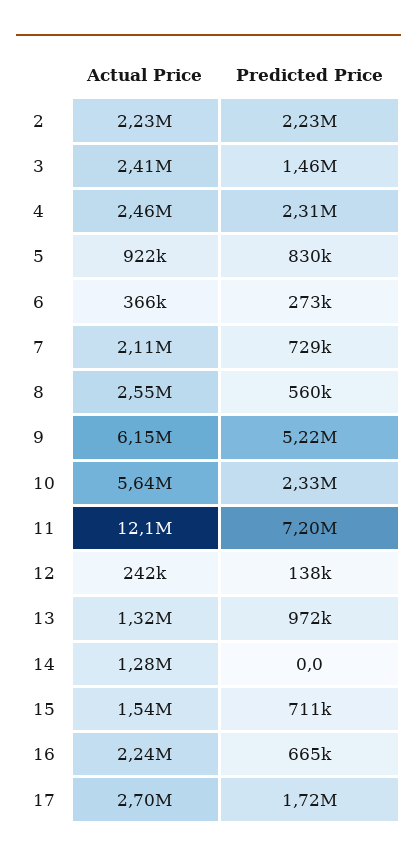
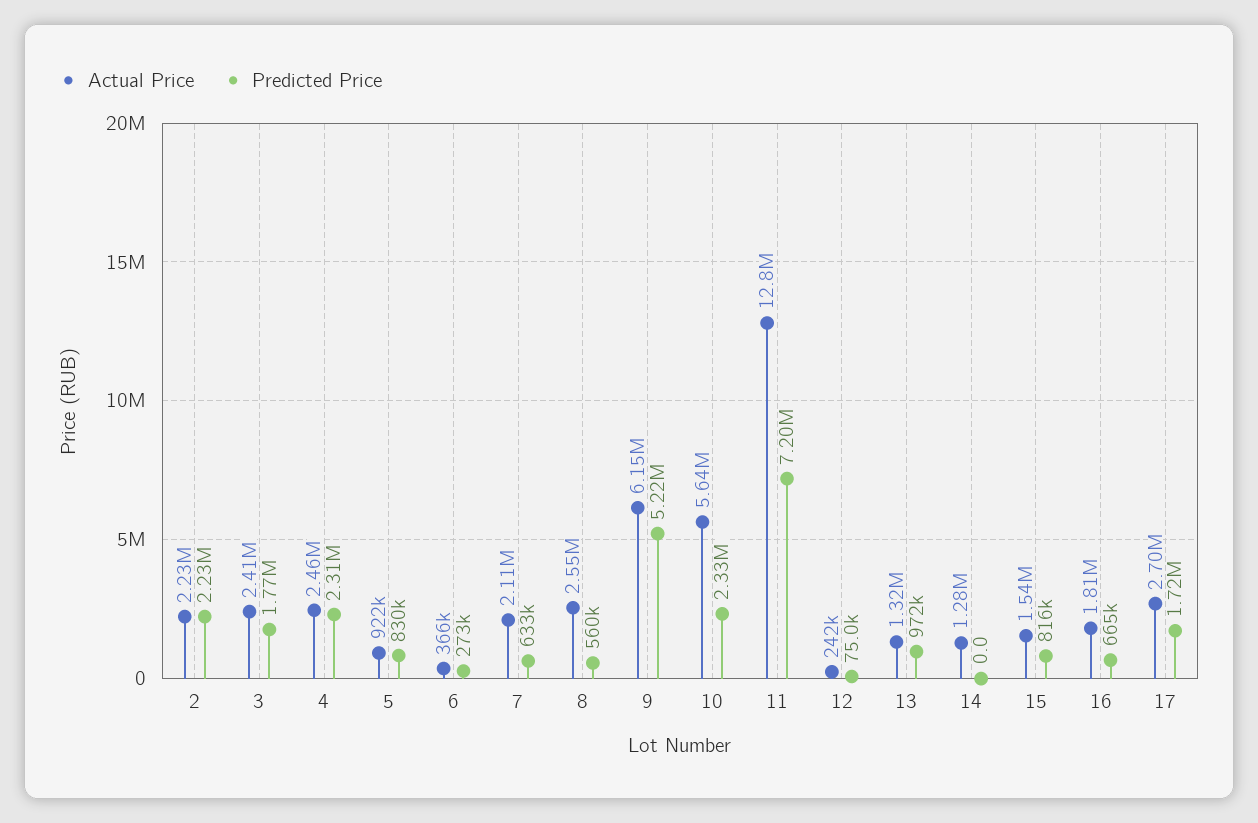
Predicted Price, 3: 1460000 -> 1770000
Predicted Price, 7: 729000 -> 633000
Actual Price, 11: 12100000 -> 12800000
Predicted Price, 12: 138000 -> 75000
Predicted Price, 15: 711000 -> 816000
Actual Price, 16: 2240000 -> 1810000

